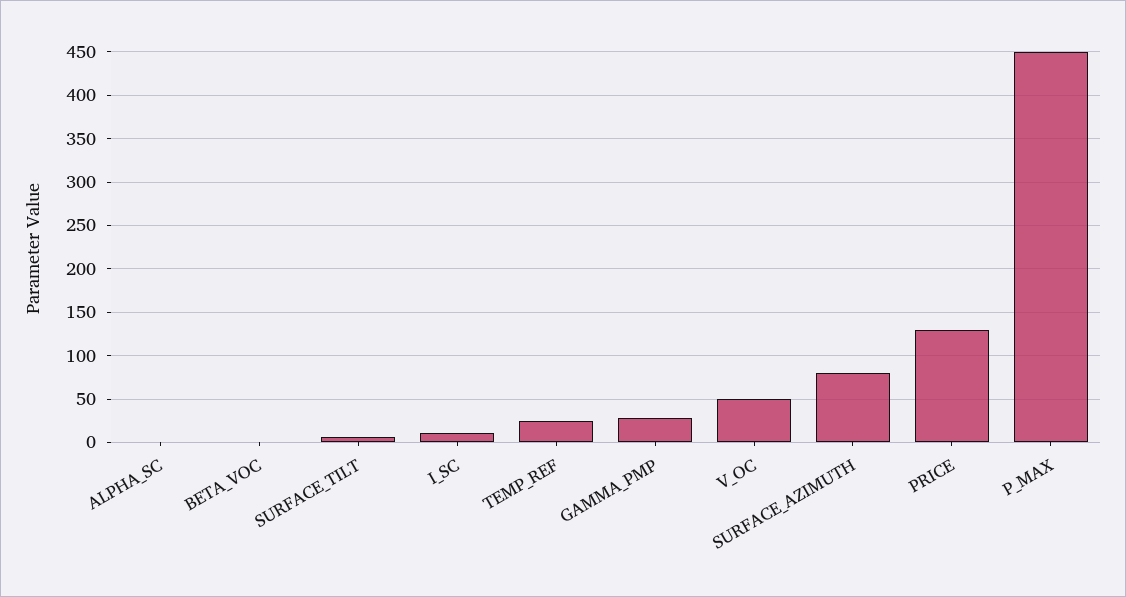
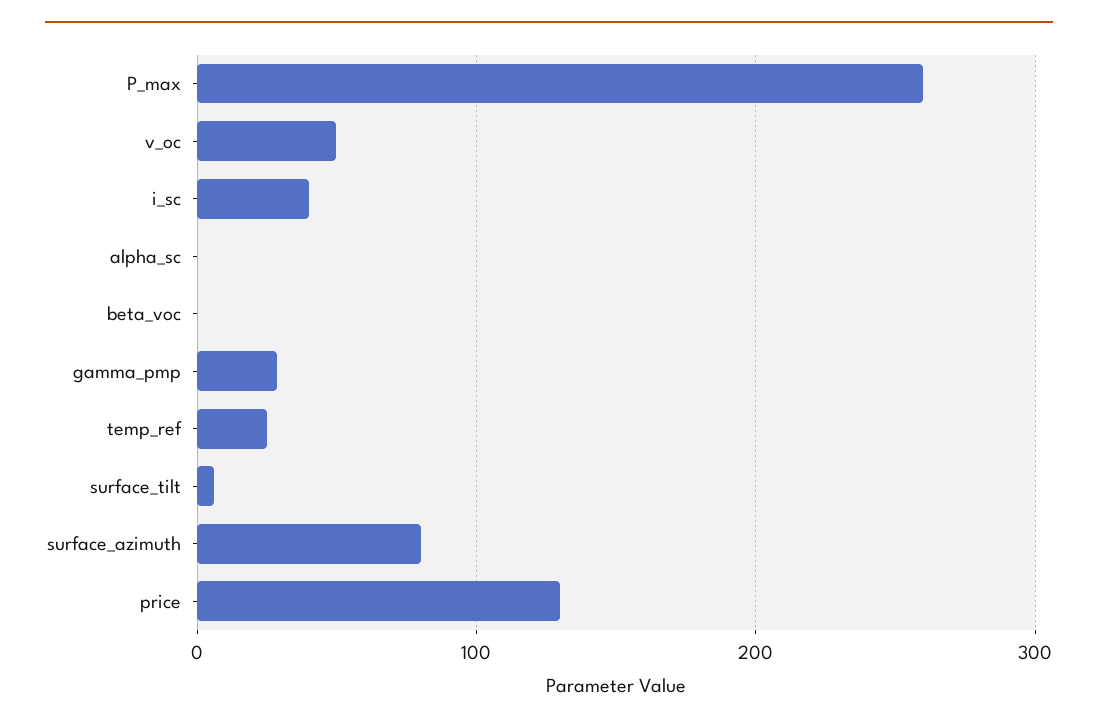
I_SC: 10 -> 40
P_MAX: 450 -> 260

